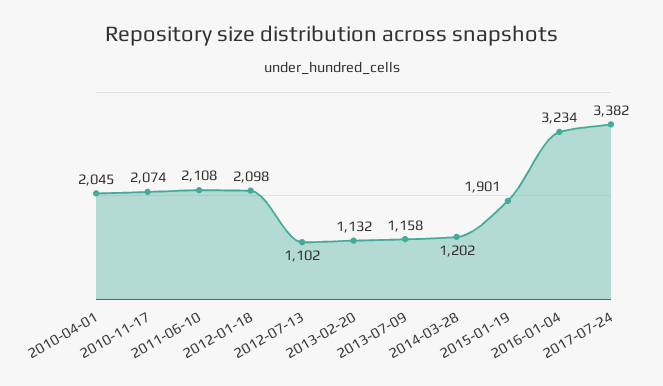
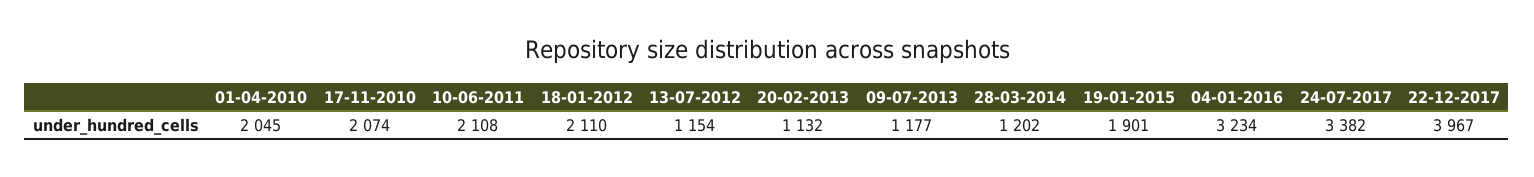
2012-01-18: 2098 -> 2110
2012-07-13: 1102 -> 1154
2013-07-09: 1158 -> 1177
22-12-2017: none -> 3967

